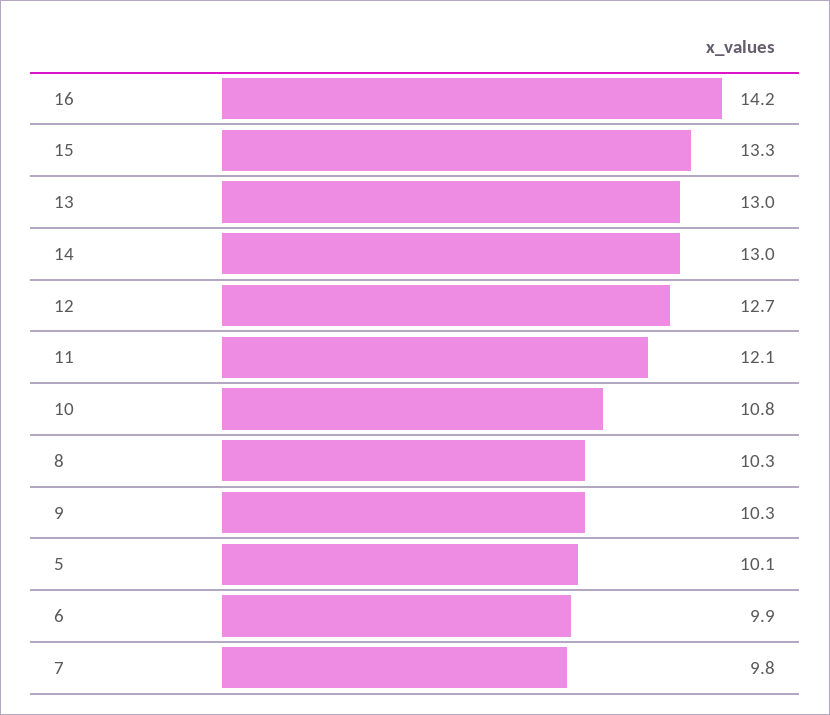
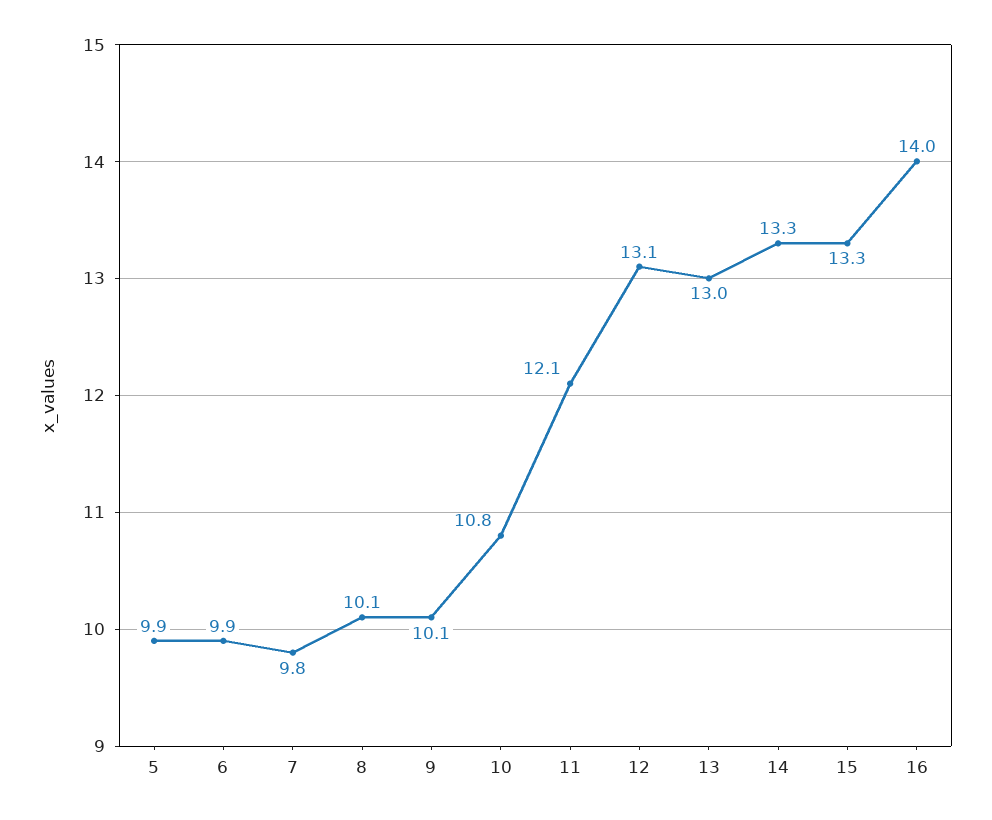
16: 14.2 -> 14
14: 13 -> 13.3
12: 12.7 -> 13.1
8: 10.3 -> 10.1
9: 10.3 -> 10.1
5: 10.1 -> 9.9

